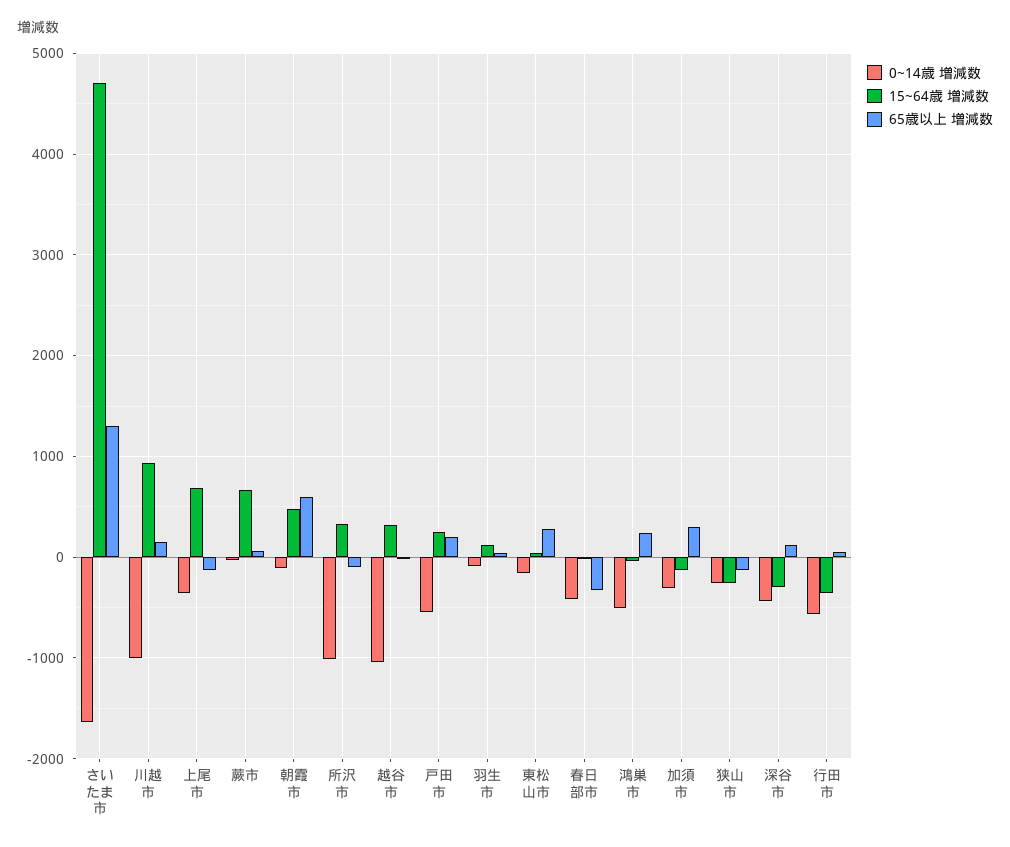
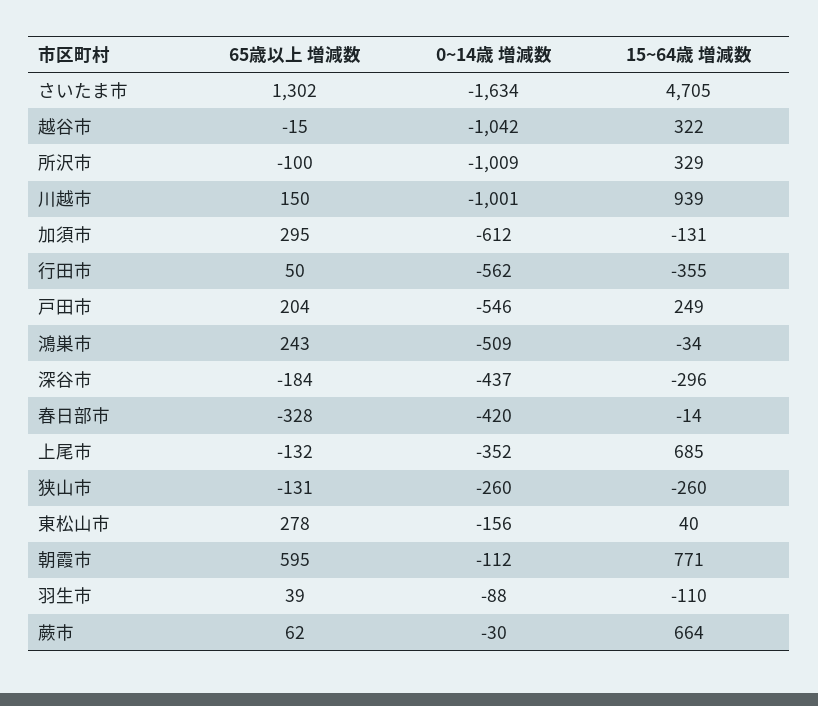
15~64歳 増減数, 朝霞市: 500 -> 771
15~64歳 増減数, 羽生市: 100 -> -110
0~14歳 増減数, 加須市: -300 -> -612
65歳以上 増減数, 深谷市: 100 -> -184

